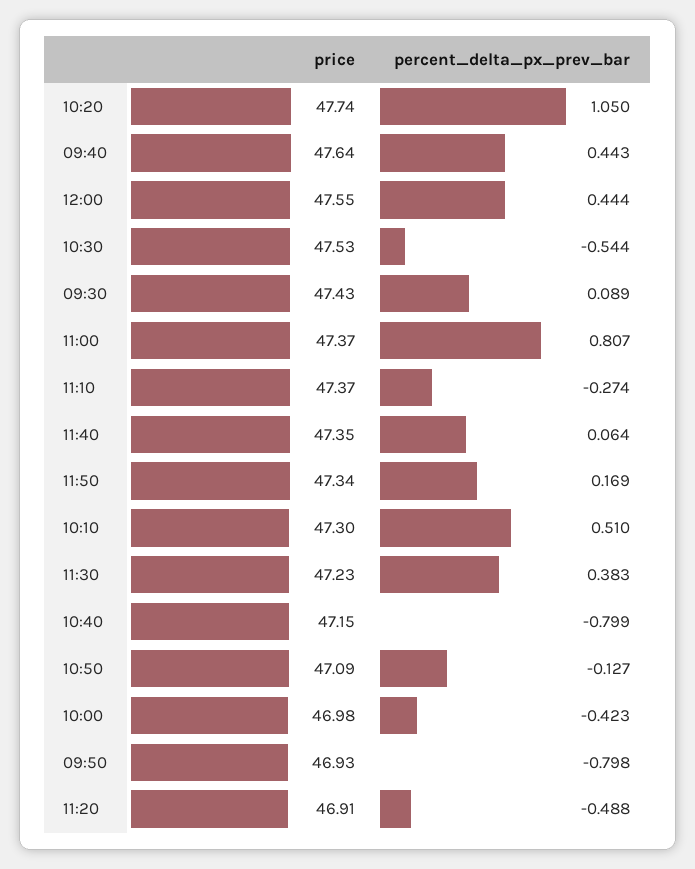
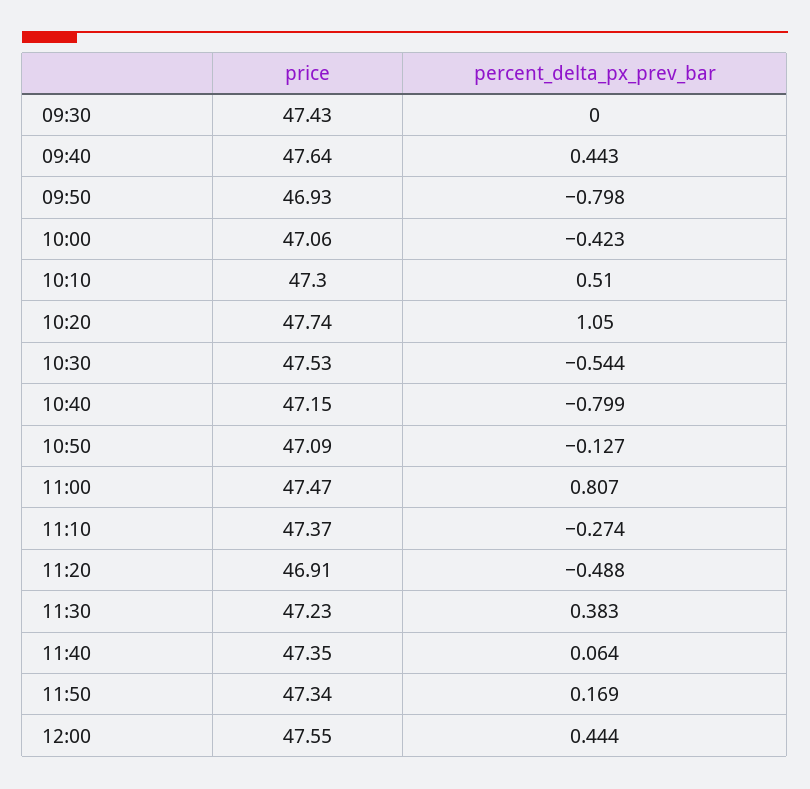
percent_delta_px_prev_bar, 09:30: 0.089 -> 0
price, 11:00: 47.37 -> 47.47
price, 10:00: 46.98 -> 47.06

